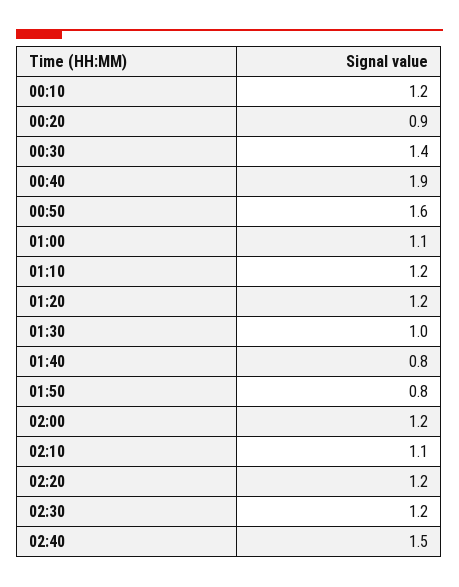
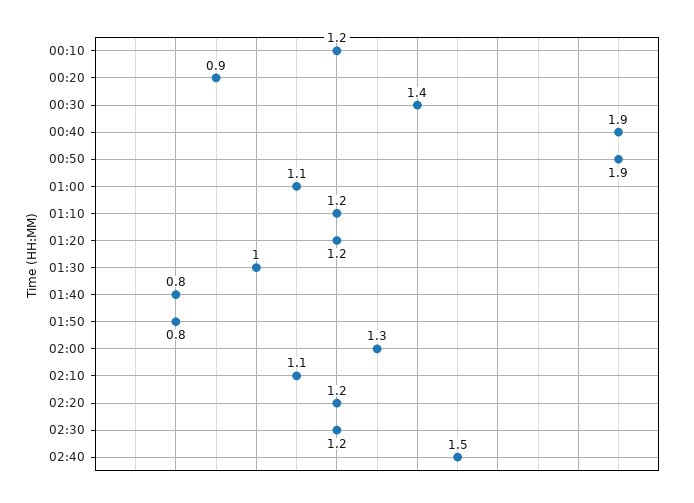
00:50: 1.6 -> 1.9
02:00: 1.2 -> 1.3

